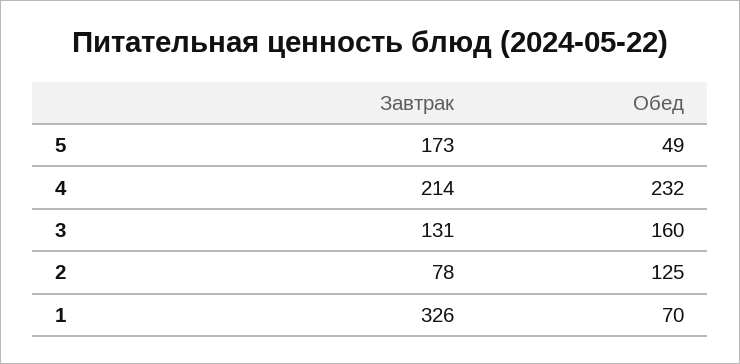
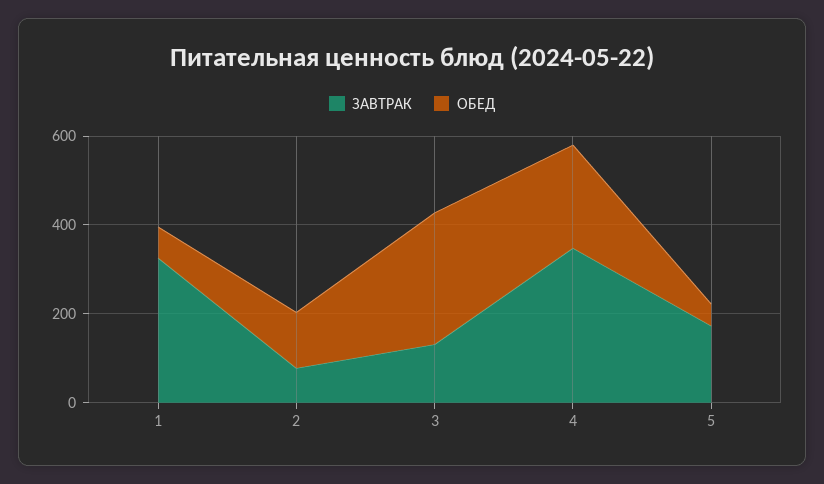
Завтрак, 4: 214 -> 350
Обед, 3: 160 -> 300

